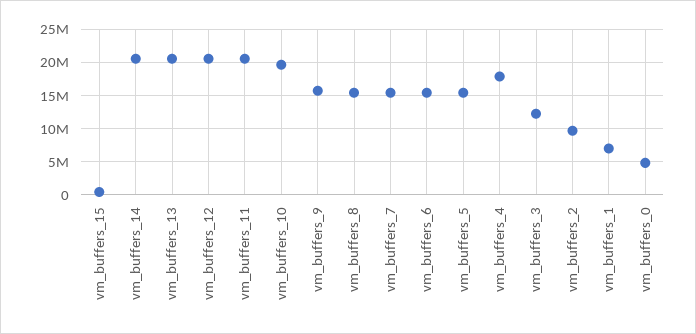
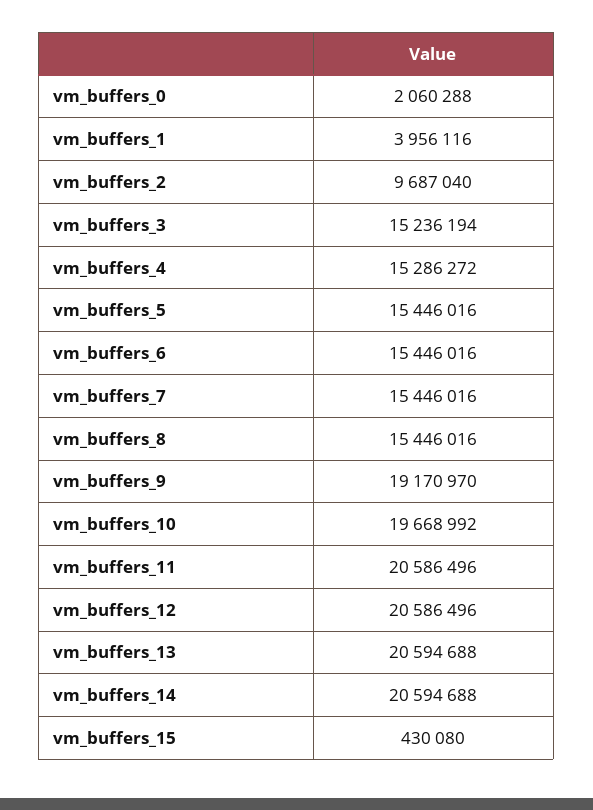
vm_buffers_9: 16000000 -> 19170970
vm_buffers_4: 18000000 -> 15286272
vm_buffers_3: 12000000 -> 15236194
vm_buffers_1: 7000000 -> 3956116
vm_buffers_0: 5000000 -> 2060288

